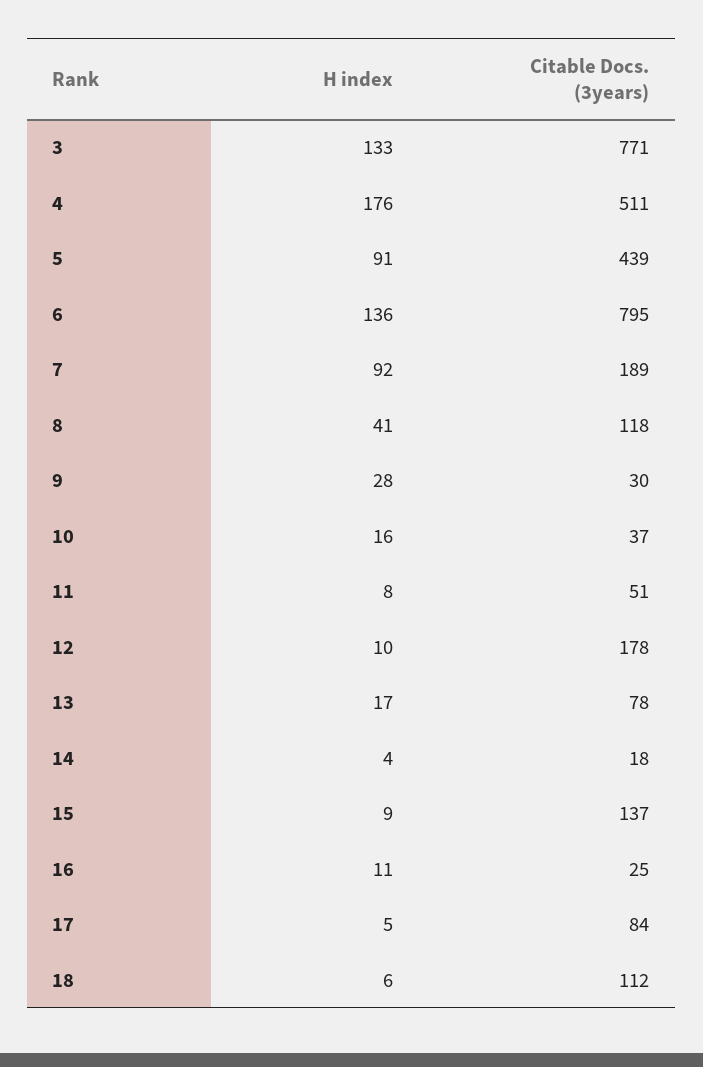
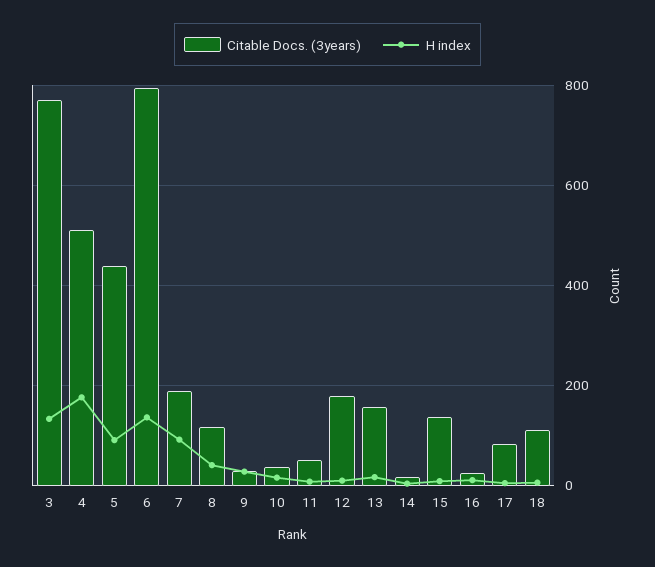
Citable Docs. (3years), 13: 78 -> 160

